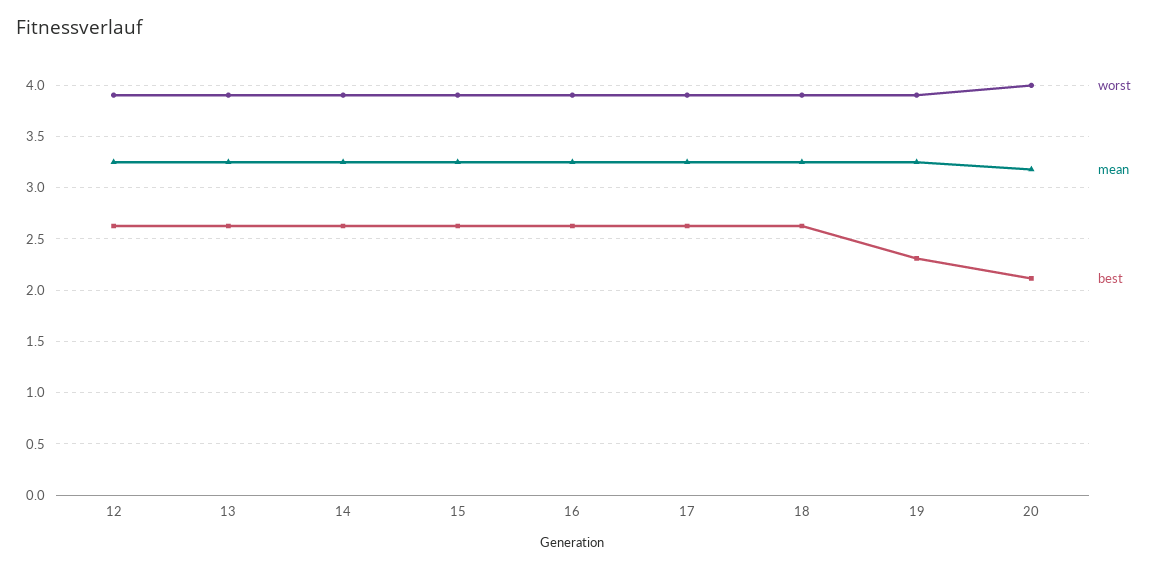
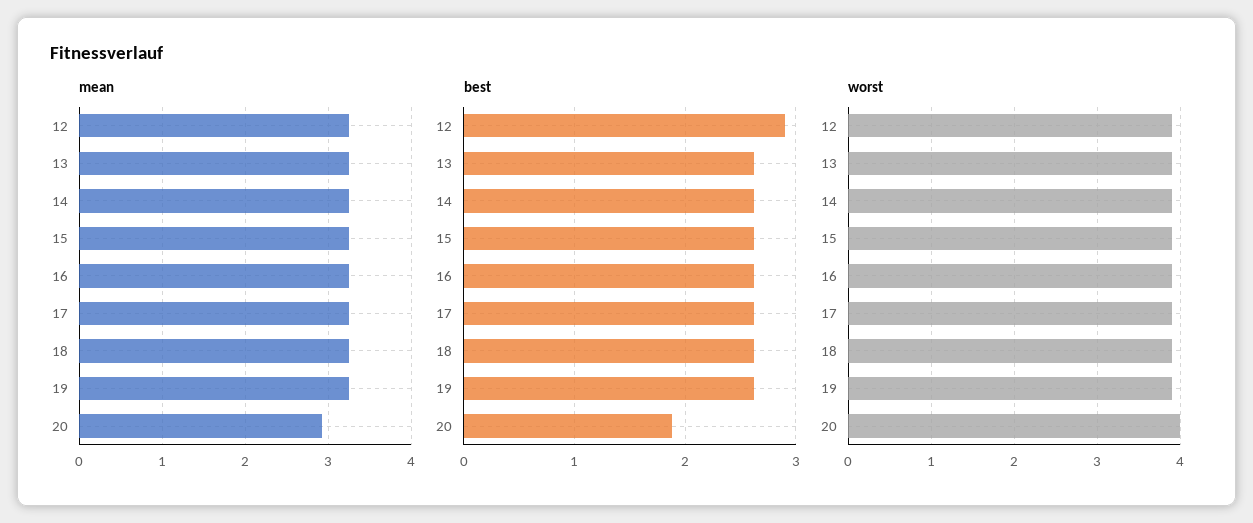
best, 12: 2.6 -> 2.9
best, 19: 2.3 -> 2.6
mean, 20: 3.2 -> 2.9
best, 20: 2.1 -> 1.9

